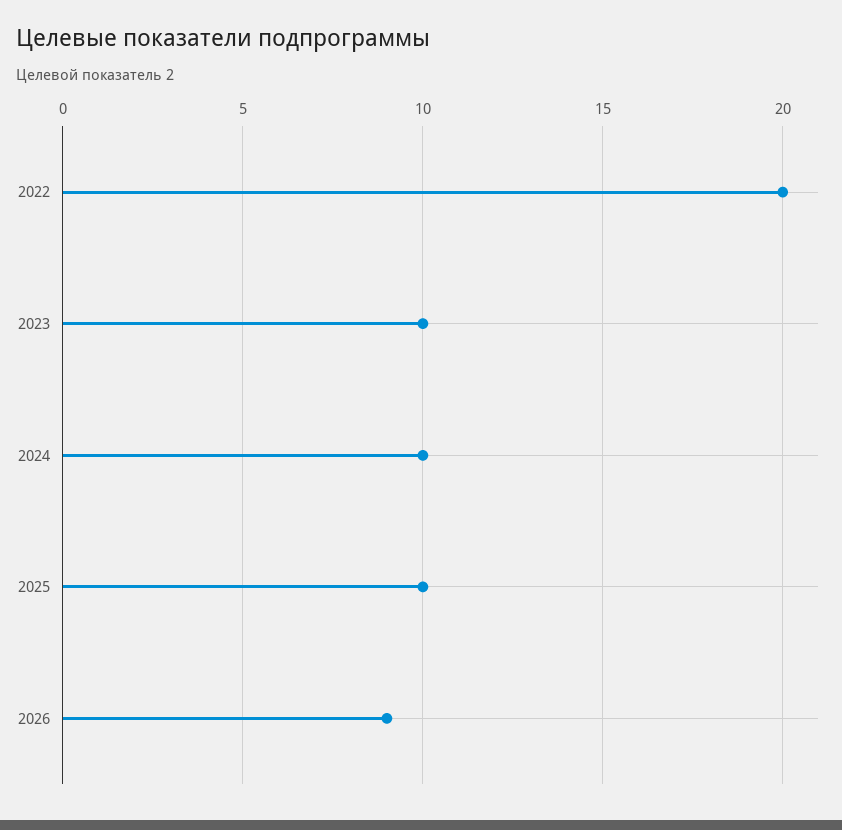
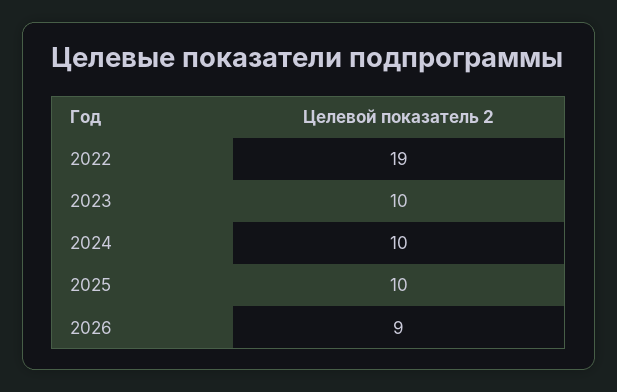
2022: 20 -> 19

